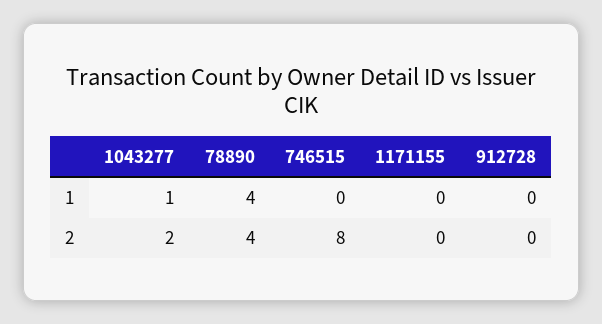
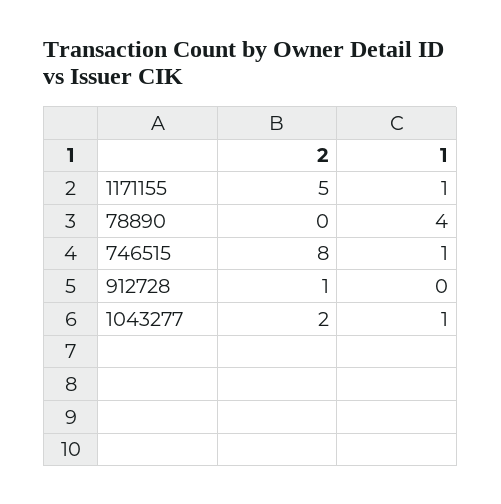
746515, 1: 0 -> 1
1171155, 1: 0 -> 1
78890, 2: 4 -> 0
1171155, 2: 0 -> 5
912728, 2: 0 -> 1

